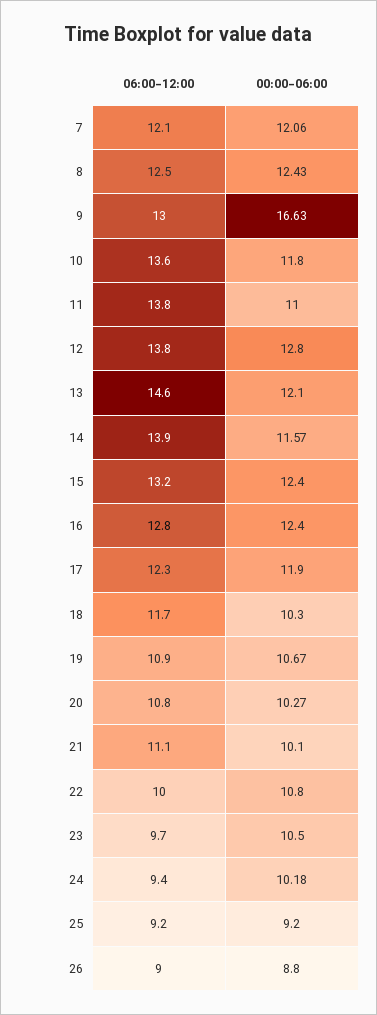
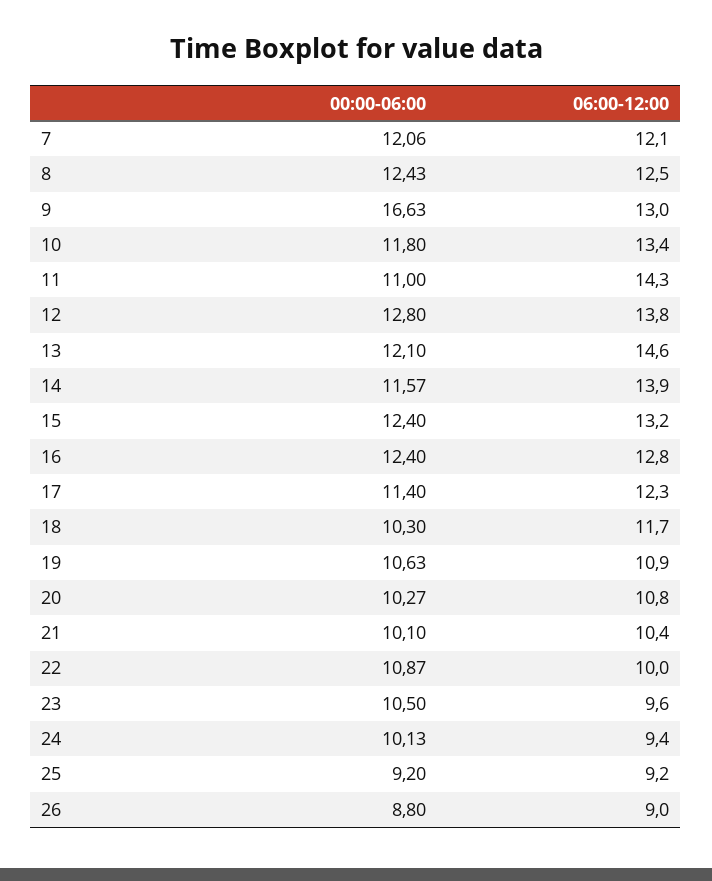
06:00-12:00, 10: 13.6 -> 13.4
06:00-12:00, 11: 13.8 -> 14.3
00:00-06:00, 17: 11.9 -> 11.4
00:00-06:00, 19: 10.67 -> 10.63
06:00-12:00, 21: 11.1 -> 10.4
00:00-06:00, 22: 10.8 -> 10.87
06:00-12:00, 23: 9.7 -> 9.6
00:00-06:00, 24: 10.18 -> 10.13

